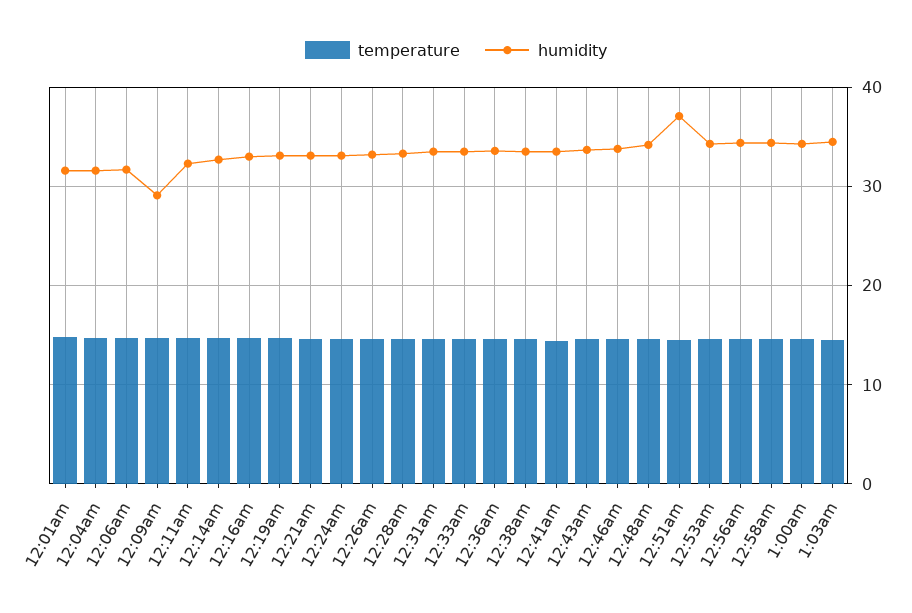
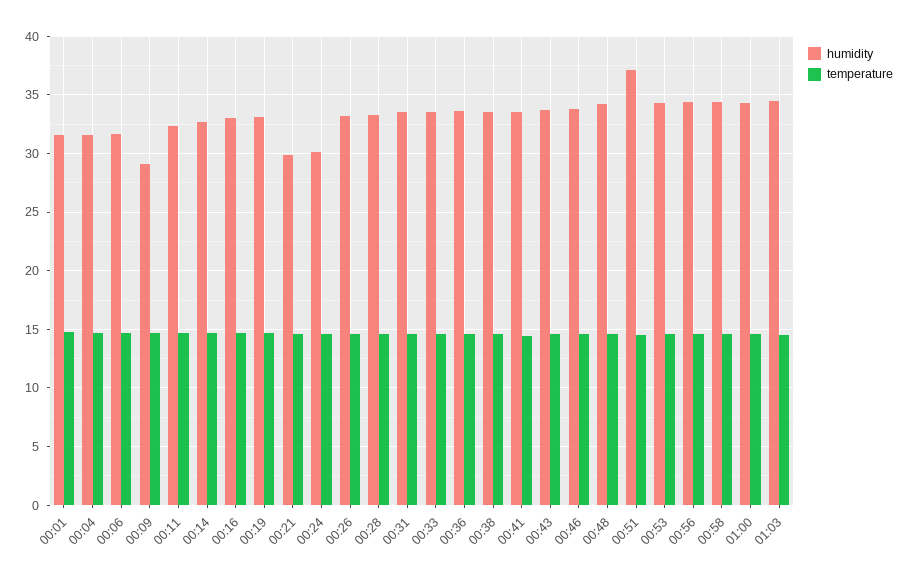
humidity, 12:21am: 33 -> 30
humidity, 12:24am: 33 -> 30

